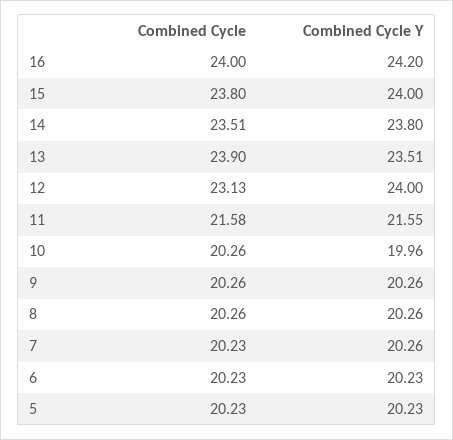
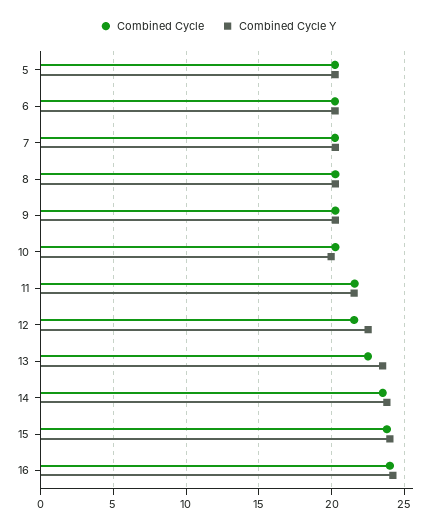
Combined Cycle, 13: 23.9 -> 22.5
Combined Cycle, 12: 23.13 -> 21.5
Combined Cycle Y, 12: 24 -> 22.5

